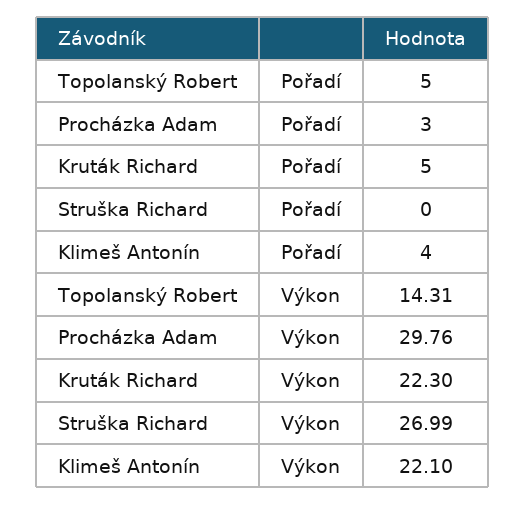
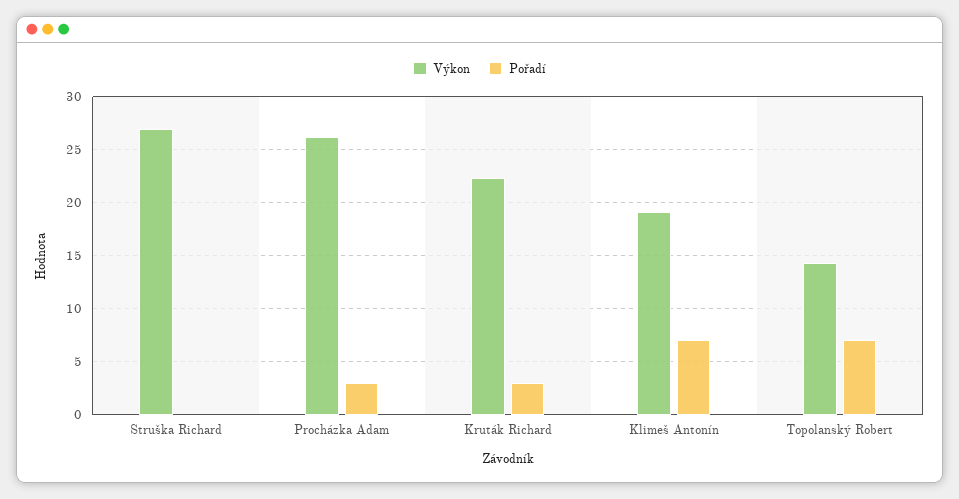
Pořadí, Topolanský Robert: 5 -> 7
Pořadí, Kruták Richard: 5 -> 3
Pořadí, Klimeš Antonín: 4 -> 7
Výkon, Procházka Adam: 29.76 -> 26
Výkon, Klimeš Antonín: 22.1 -> 19

